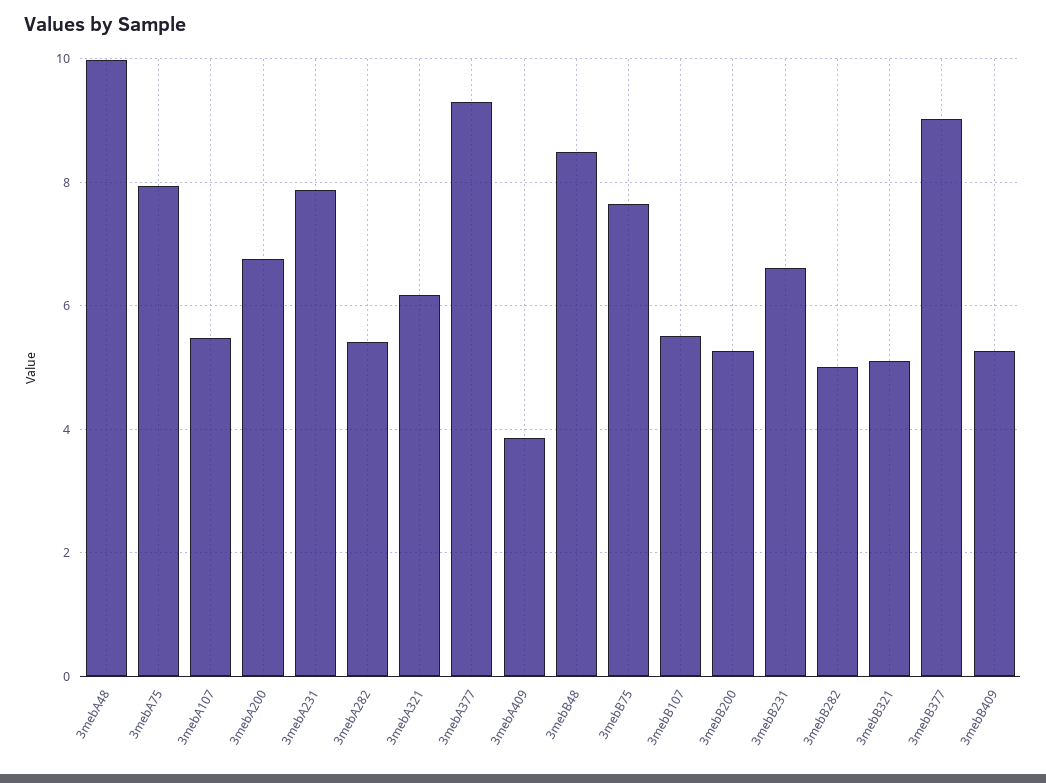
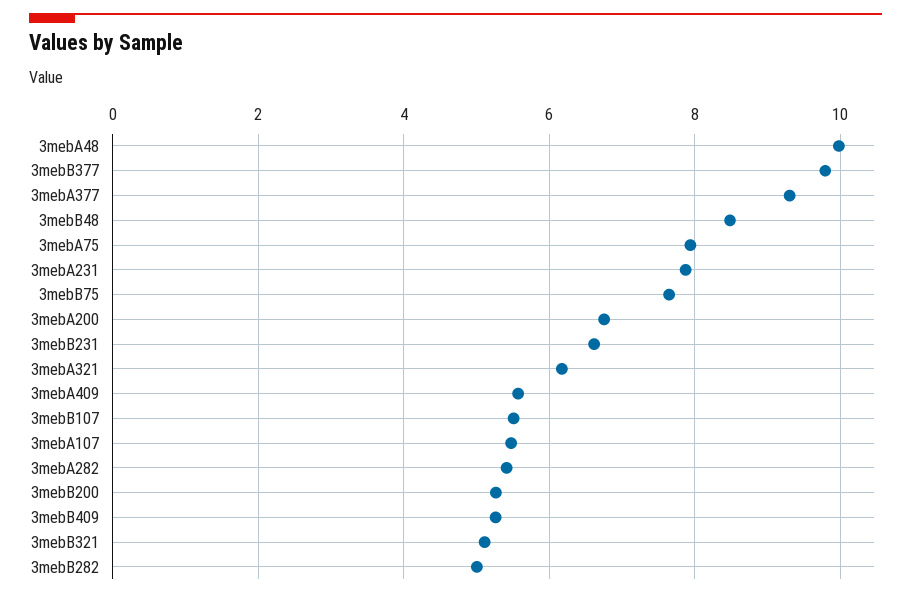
3mebA409: 3.8 -> 5.6
3mebB377: 9 -> 9.8

